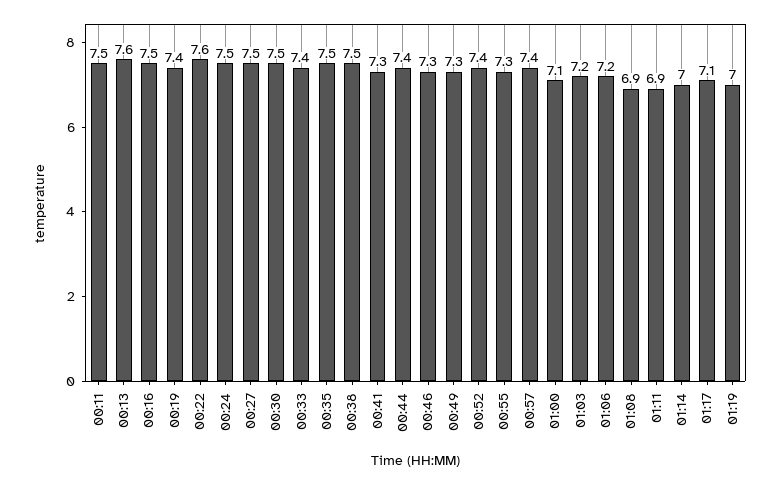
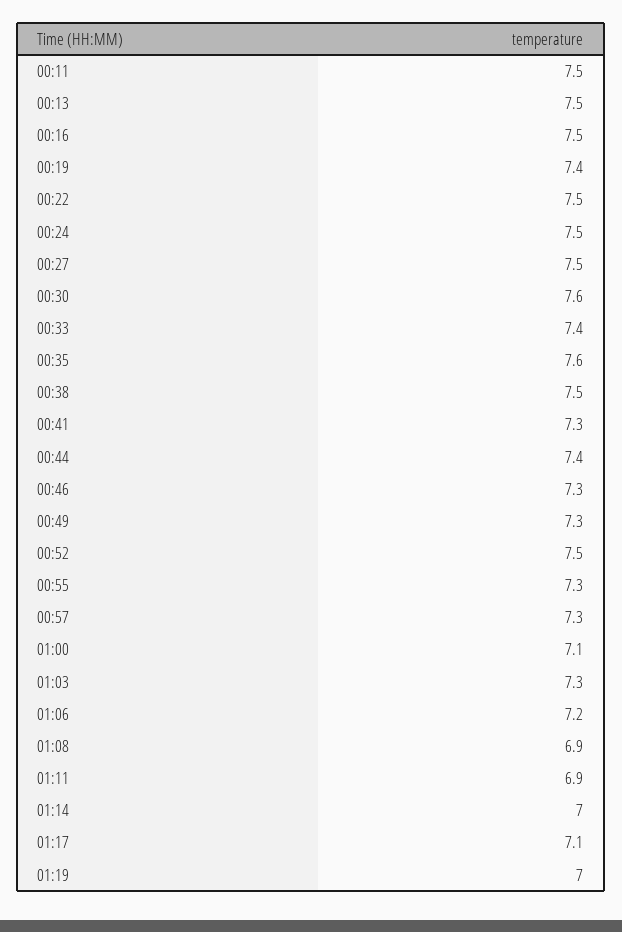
00:13: 7.6 -> 7.5
00:22: 7.6 -> 7.5
00:30: 7.5 -> 7.6
00:35: 7.5 -> 7.6
00:52: 7.4 -> 7.5
00:57: 7.4 -> 7.3
01:03: 7.2 -> 7.3

